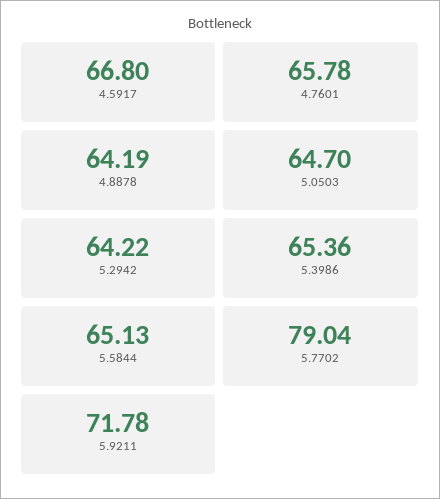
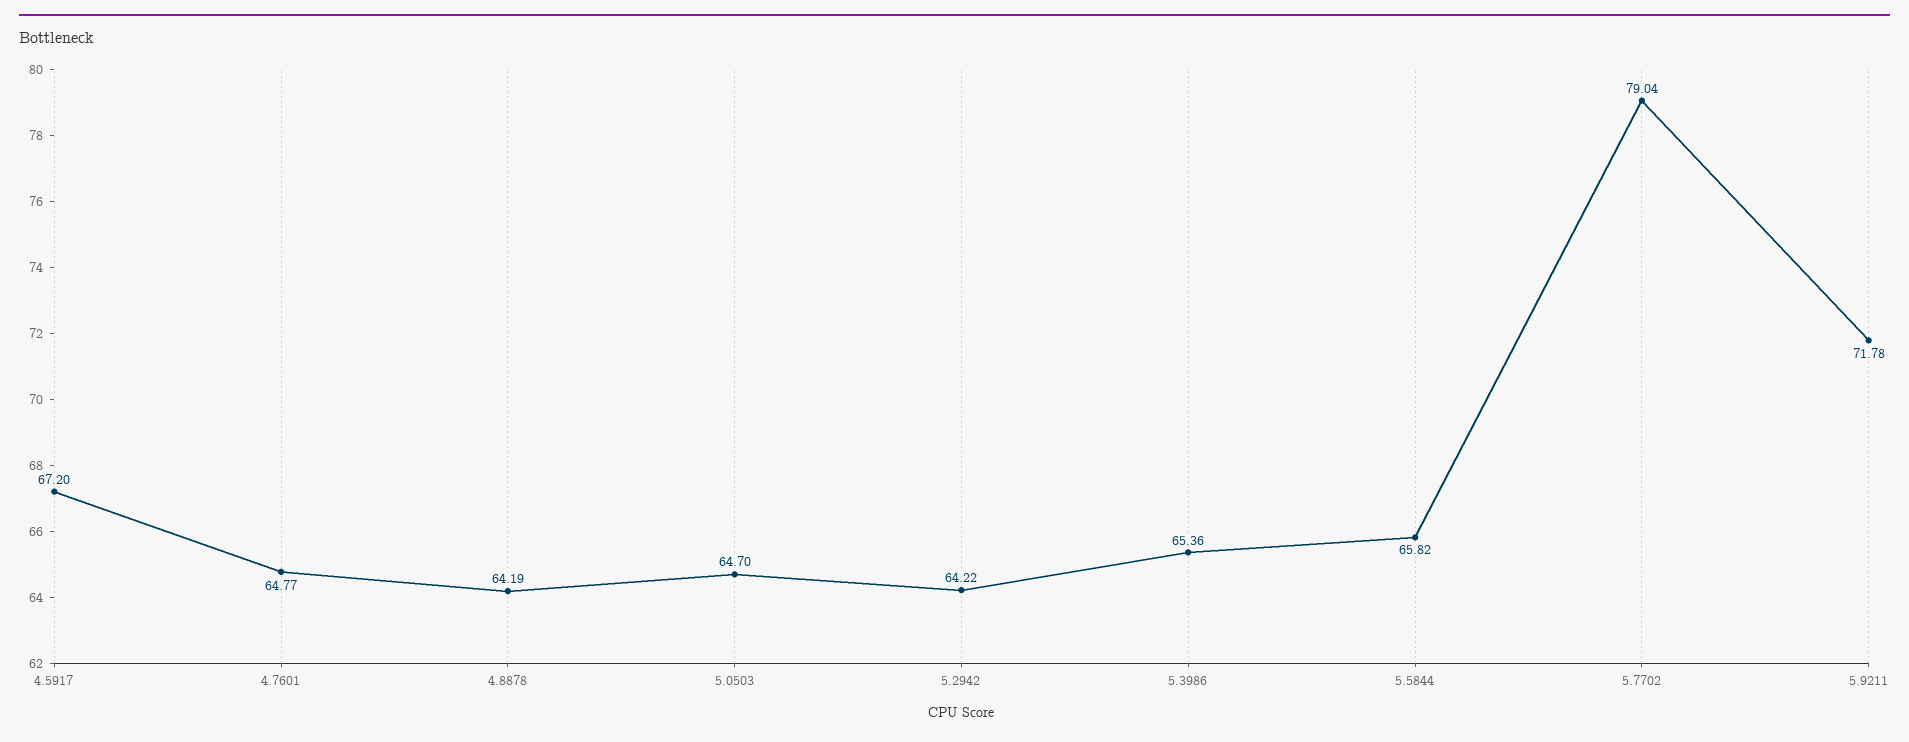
4.5917: 66.8 -> 67.2
4.7601: 65.78 -> 64.77
5.5844: 65.13 -> 65.82

